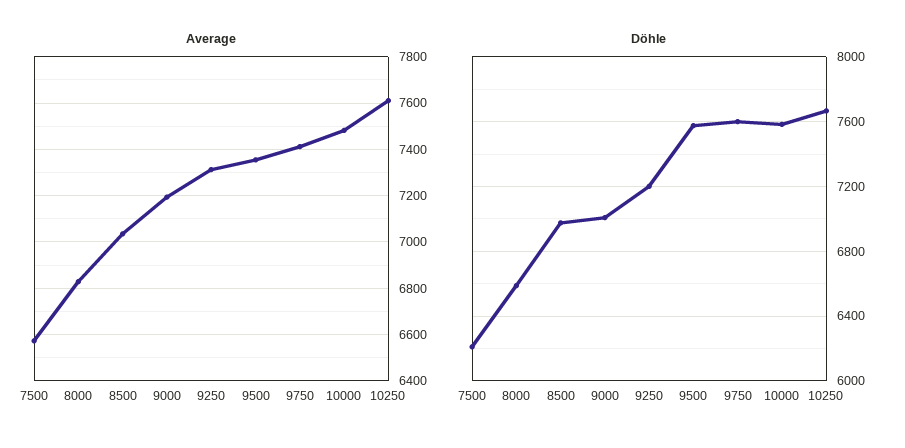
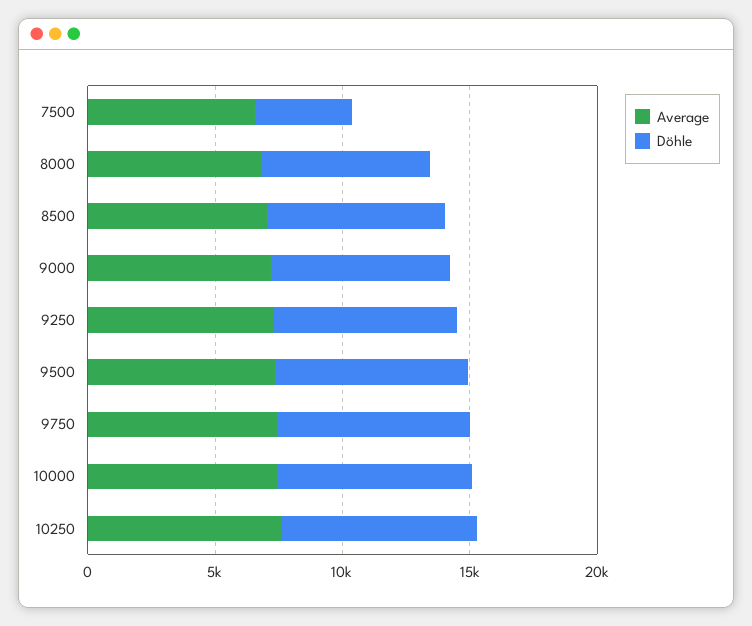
Döhle, 7500: 6200 -> 4000

